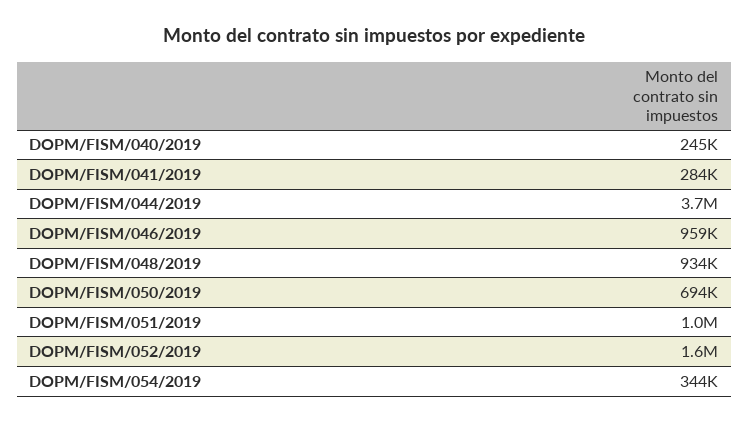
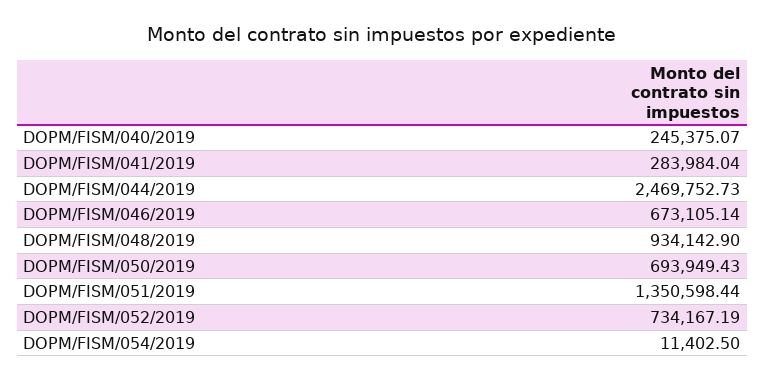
DOPM/FISM/044/2019: 3700000 -> 2469752.73
DOPM/FISM/046/2019: 959000 -> 673105.14
DOPM/FISM/051/2019: 1000000 -> 1350598.44
DOPM/FISM/052/2019: 1600000 -> 734167.19
DOPM/FISM/054/2019: 344000 -> 11402.5

